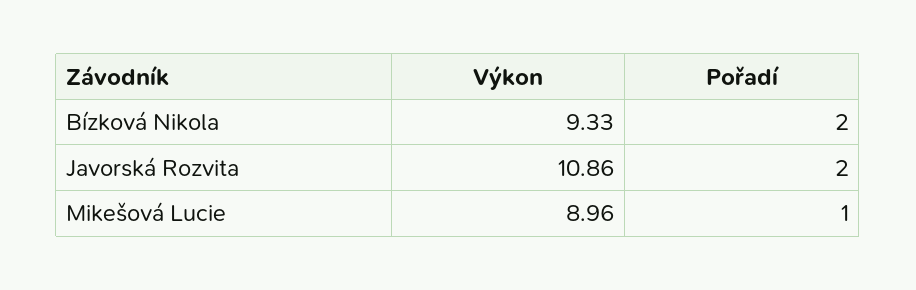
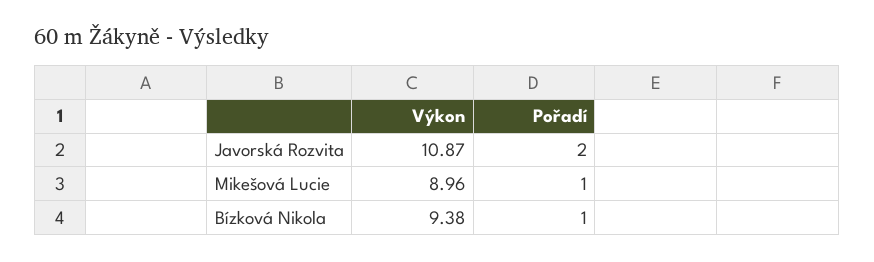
Výkon, Bízková Nikola: 9.33 -> 9.38
Pořadí, Bízková Nikola: 2 -> 1
Výkon, Javorská Rozvita: 10.86 -> 10.87

